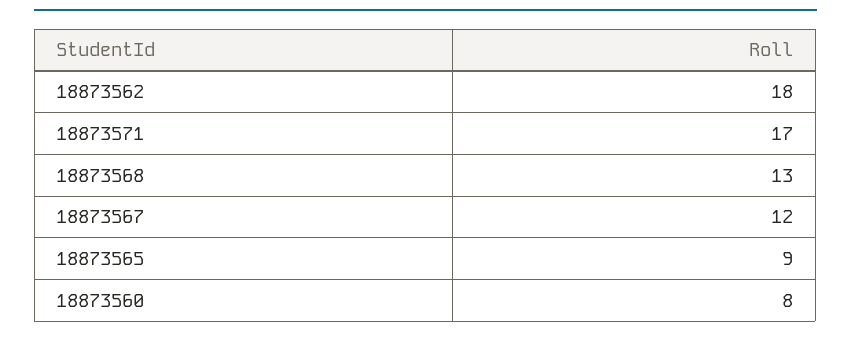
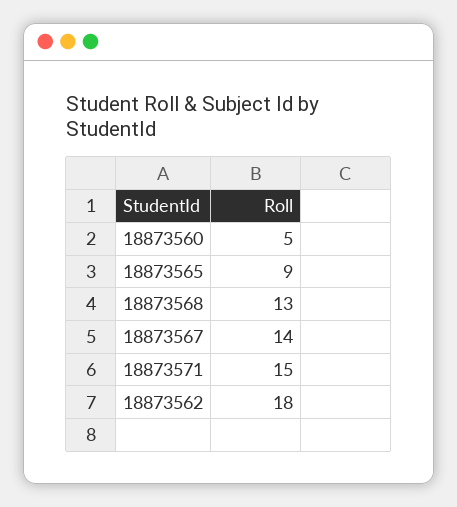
18873571: 17 -> 15
18873567: 12 -> 14
18873560: 8 -> 5

